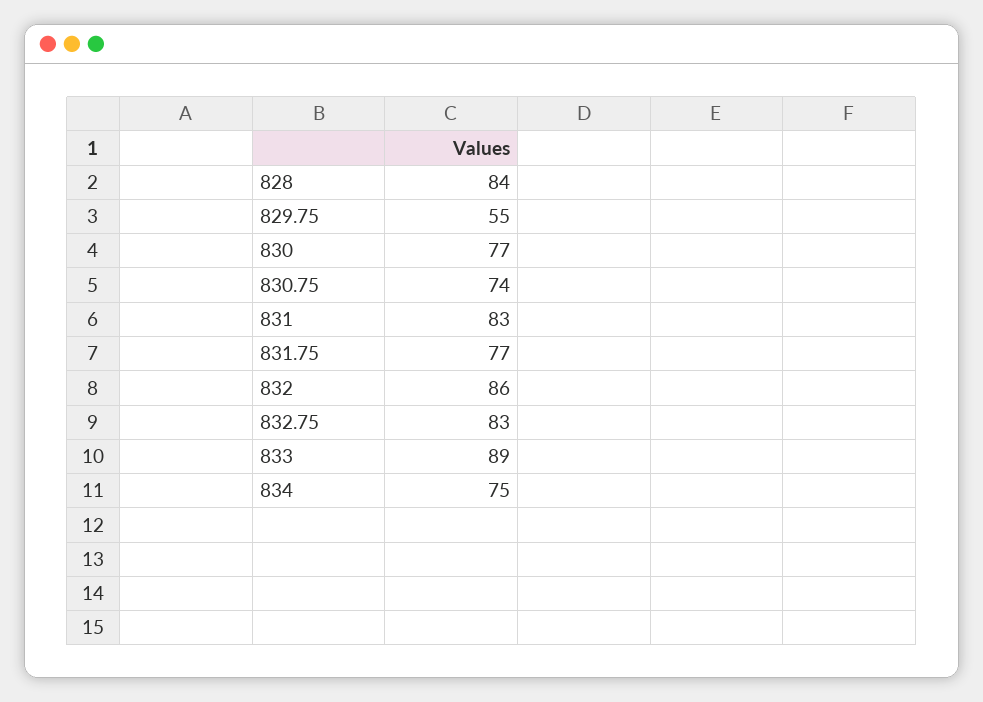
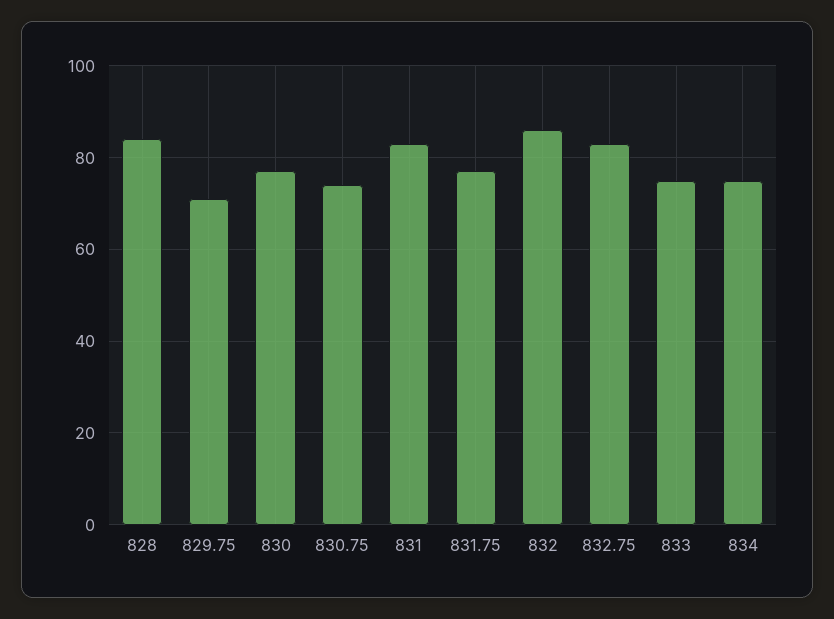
829.75: 55 -> 70
833: 89 -> 75

